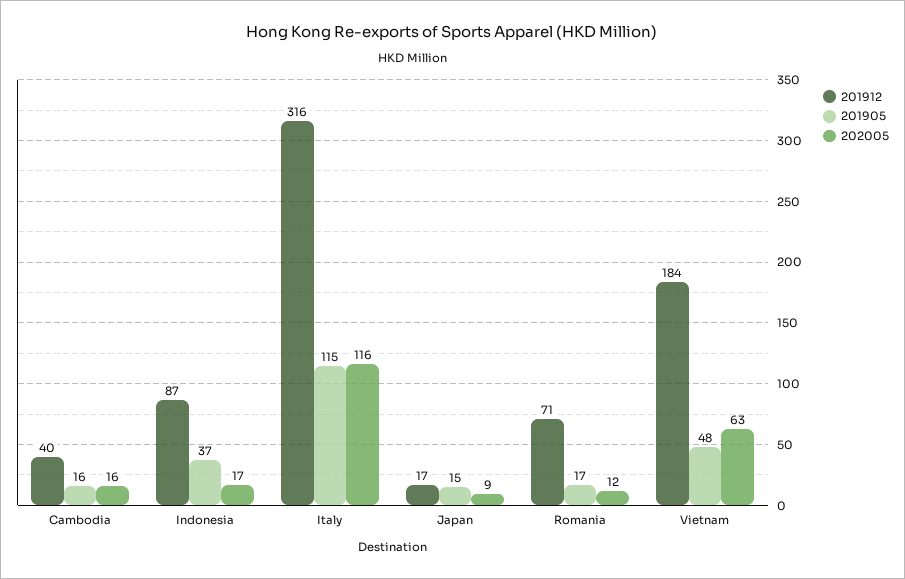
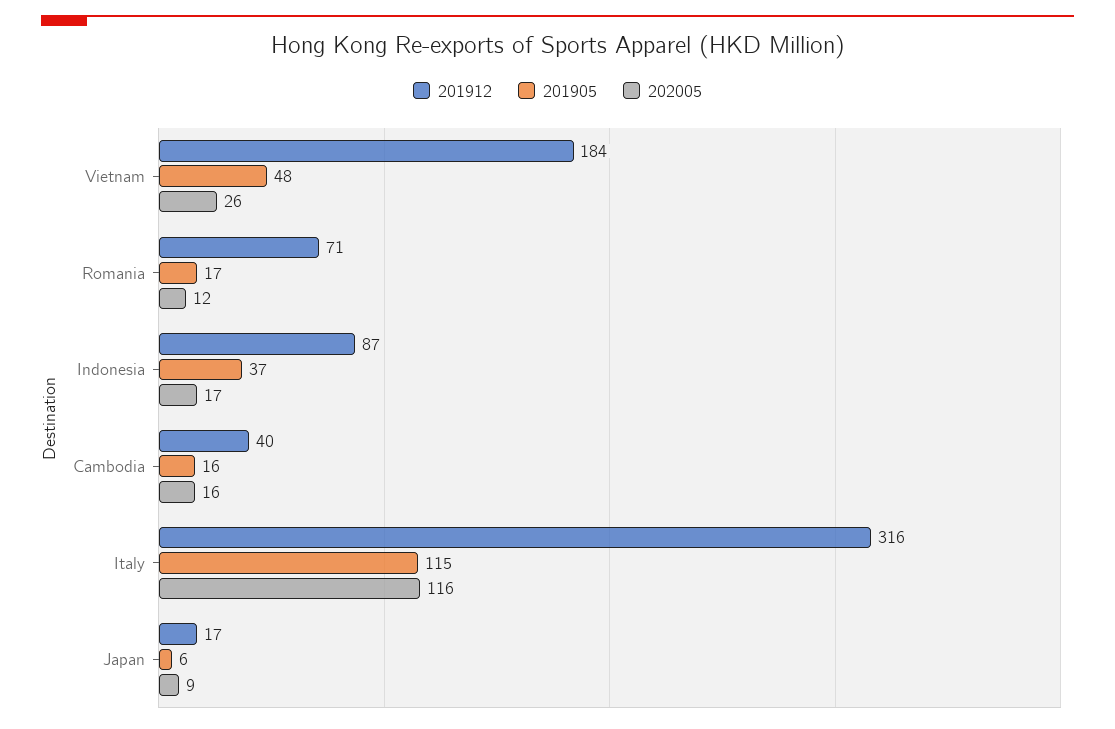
201905, Japan: 15 -> 6
202005, Vietnam: 63 -> 26

